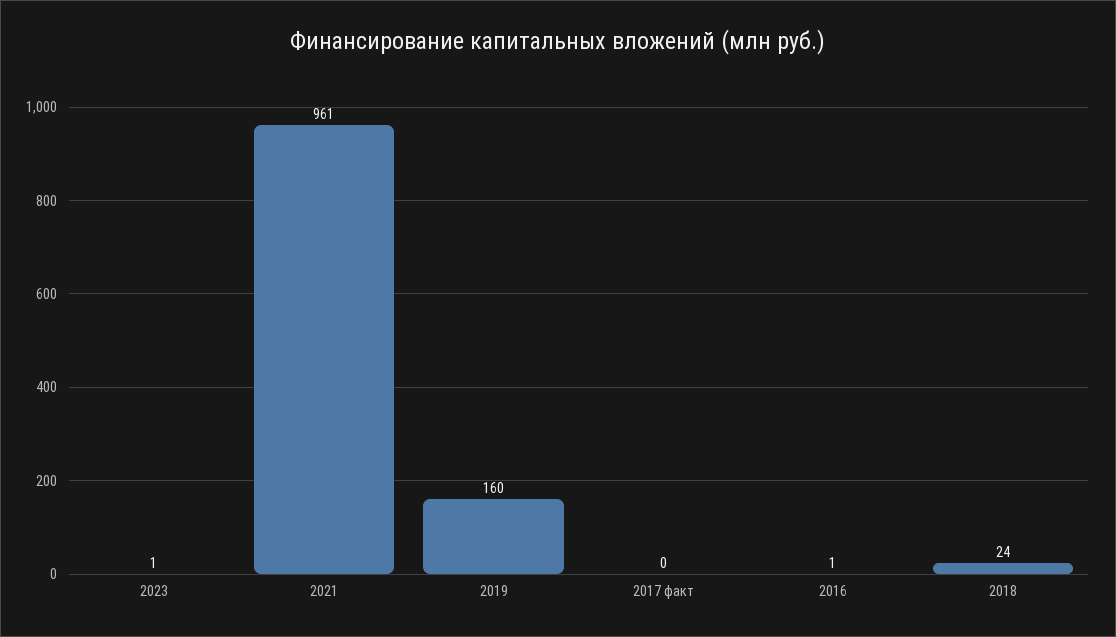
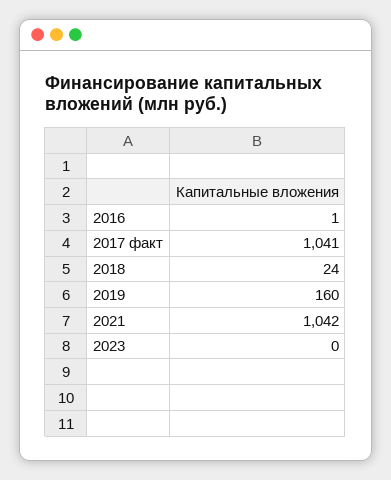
2023: 1 -> 0
2021: 961 -> 1042
2017 факт: 0 -> 1041

